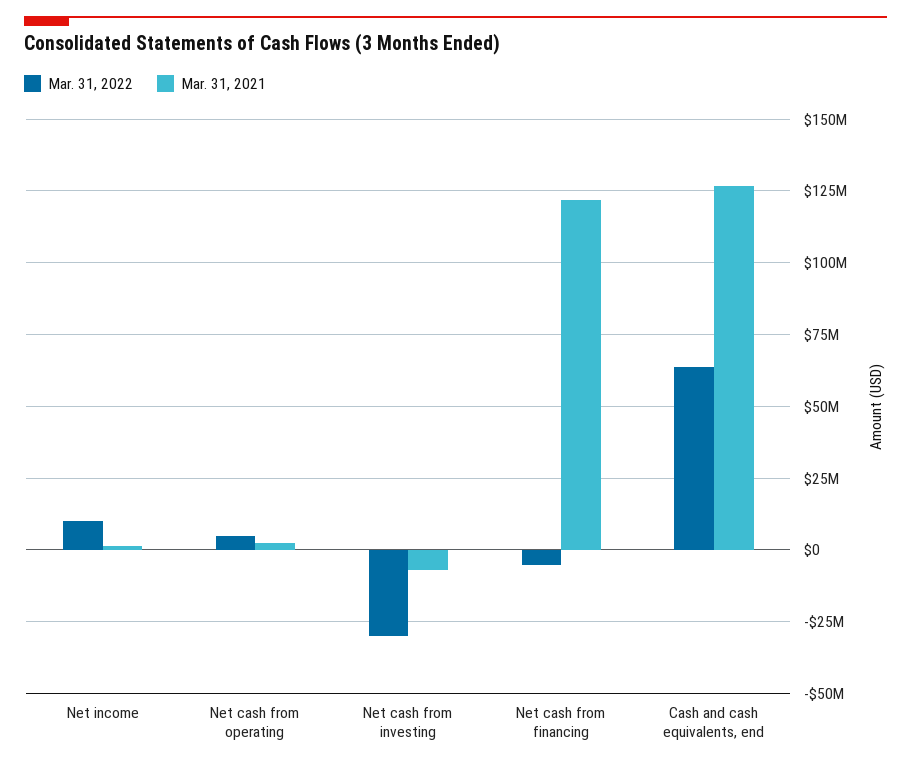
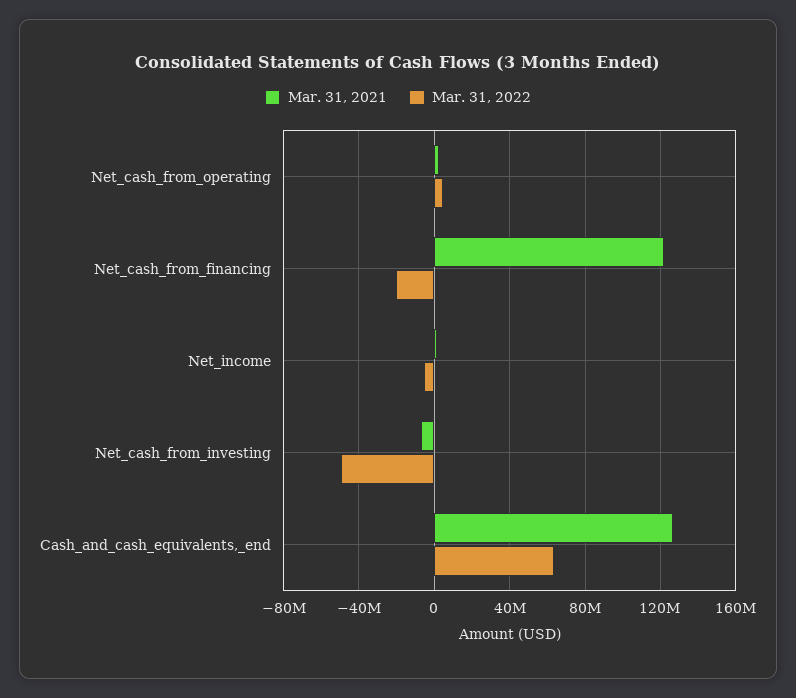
Mar. 31, 2022, Net income: 10000000 -> -5000000
Mar. 31, 2022, Net cash from investing: -30000000 -> -50000000
Mar. 31, 2022, Net cash from financing: -5000000 -> -20000000

